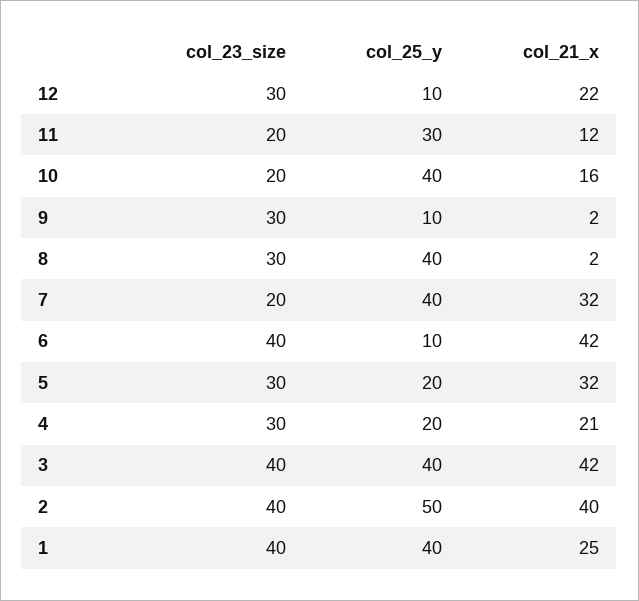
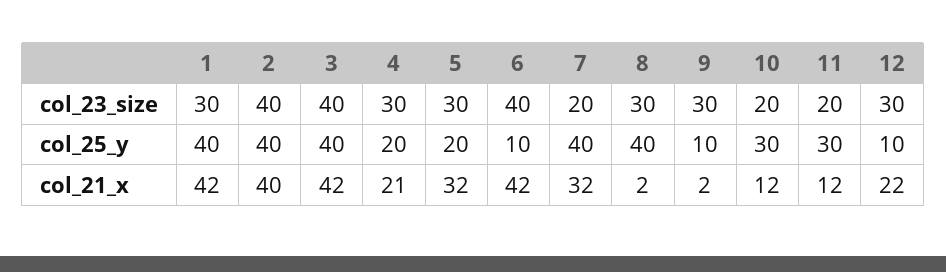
col_25_y, 10: 40 -> 30
col_21_x, 10: 16 -> 12
col_25_y, 2: 50 -> 40
col_23_size, 1: 40 -> 30
col_21_x, 1: 25 -> 42

